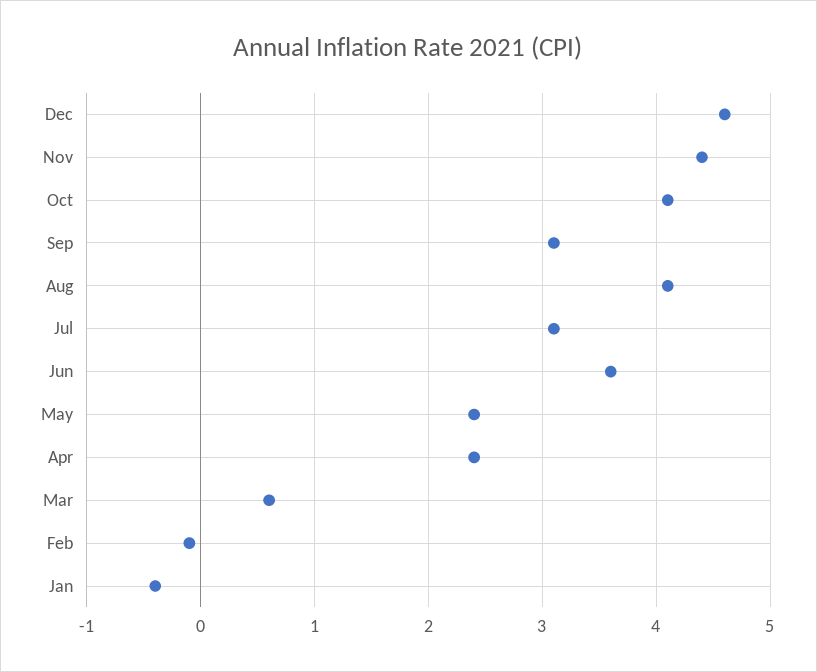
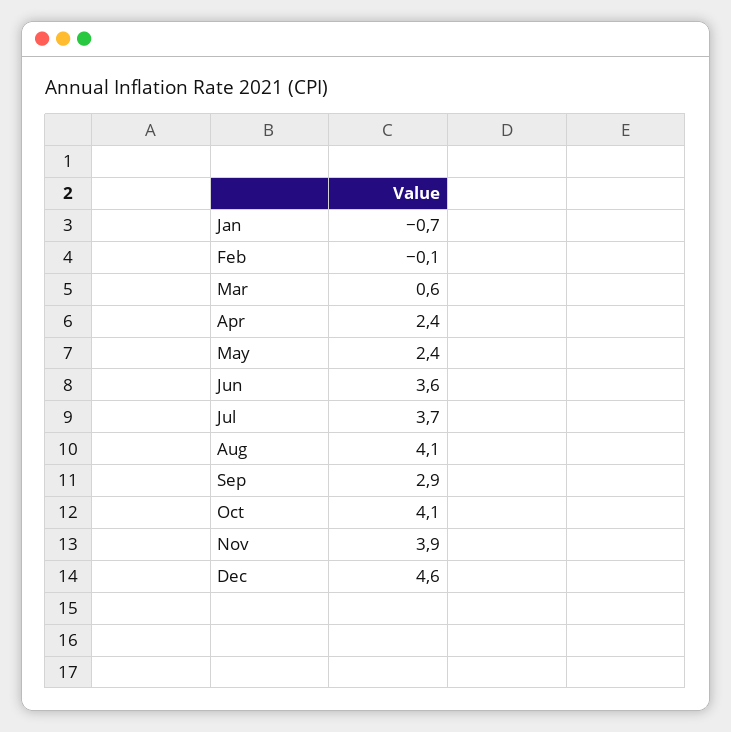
Nov: 4.4 -> 3.9
Sep: 3.1 -> 2.9
Jul: 3.1 -> 3.7
Jan: -0.4 -> -0.7

